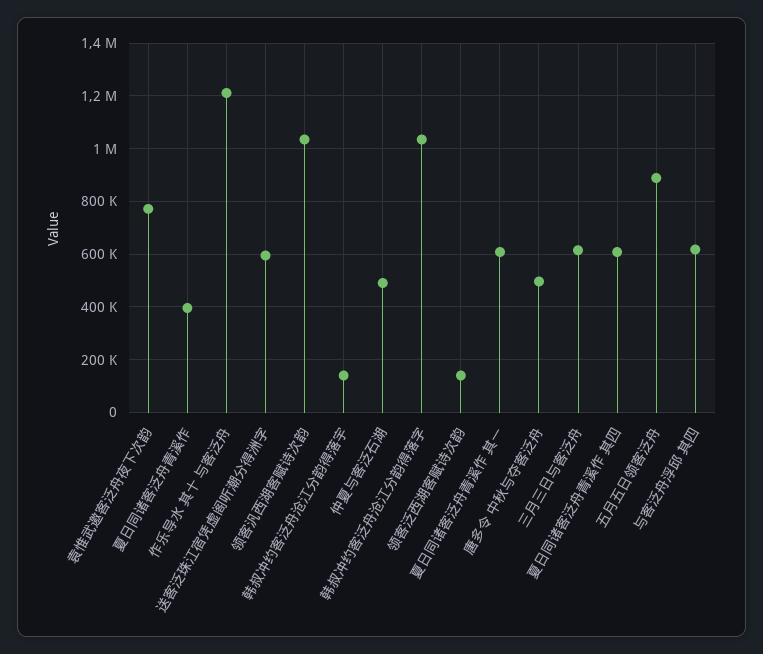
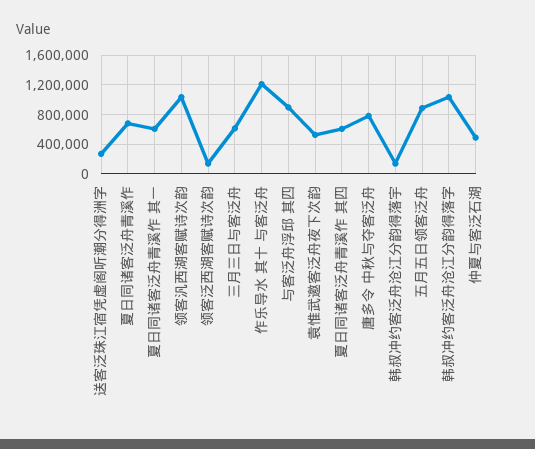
袁惟武邀客泛舟夜下次韵: 775000 -> 500000
夏日同诸客泛舟青溪作: 400000 -> 700000
送客泛珠江宿凭虚阁听潮分得洲字: 600000 -> 300000
唐多令 中秋与夺客泛舟: 500000 -> 800000
与客泛舟浮邱 其四: 625000 -> 900000

